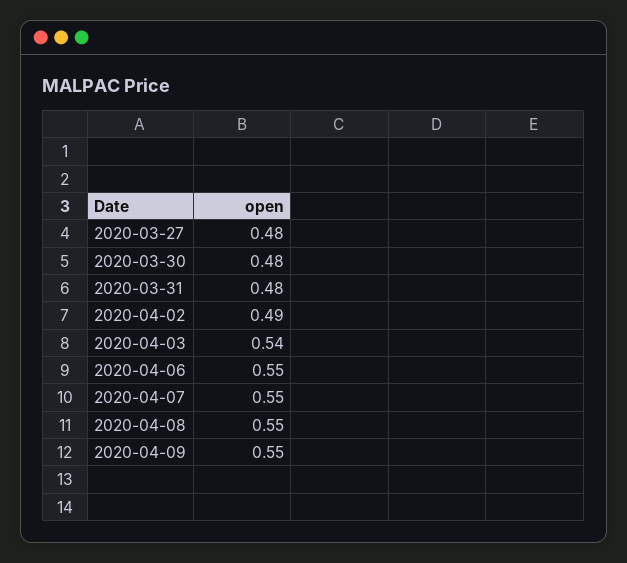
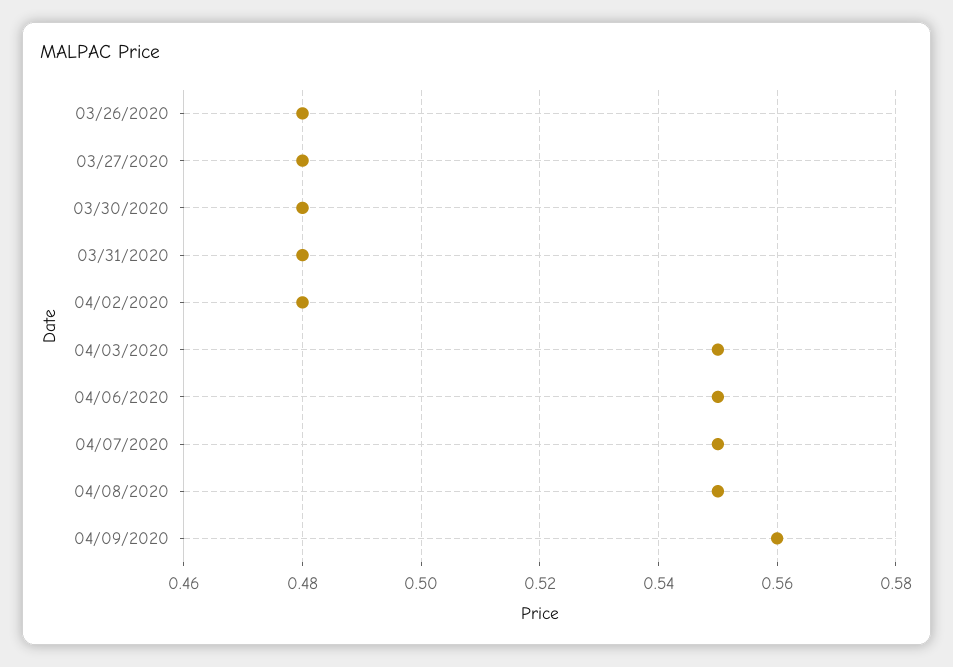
2020-04-02: 0.49 -> 0.48
2020-04-03: 0.54 -> 0.55
2020-04-09: 0.55 -> 0.56
03/26/2020: none -> 0.48

